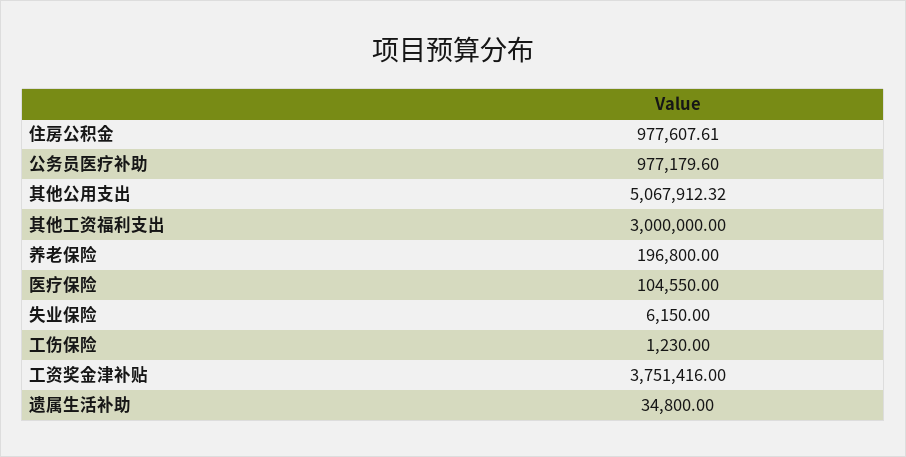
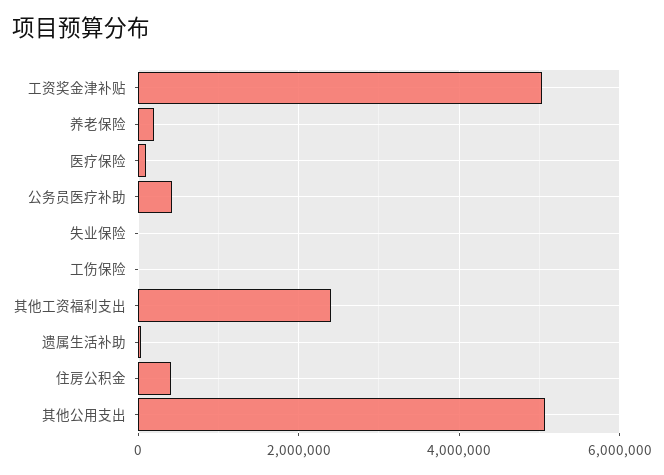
住房公积金: 977607.61 -> 400000
公务员医疗补助: 977179.6 -> 400000
其他工资福利支出: 3000000 -> 2400000
工资奖金津补贴: 3751416 -> 5000000

